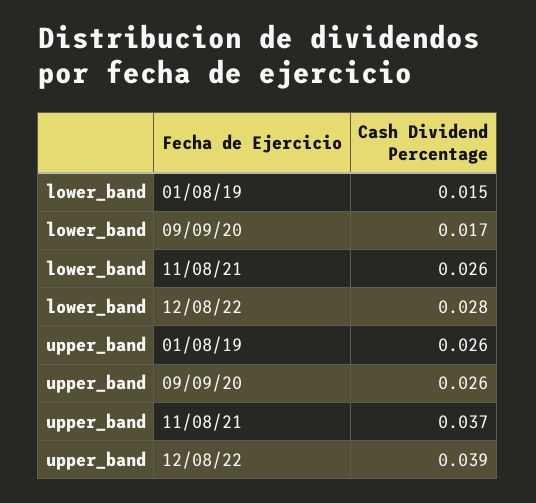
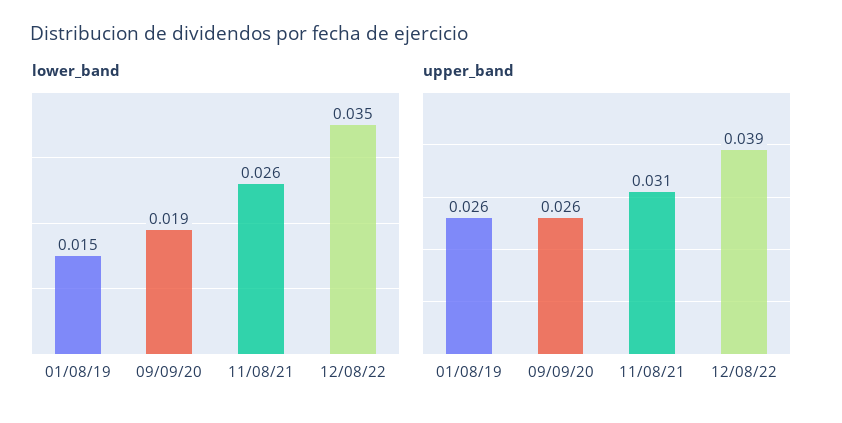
lower_band, 09/09/20: 0.017 -> 0.019
lower_band, 12/08/22: 0.028 -> 0.035
upper_band, 11/08/21: 0.037 -> 0.031

